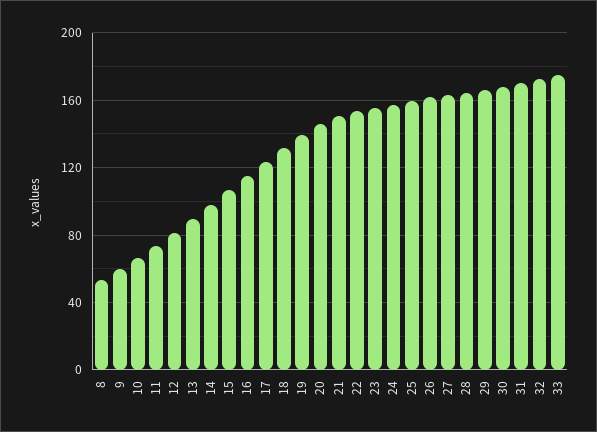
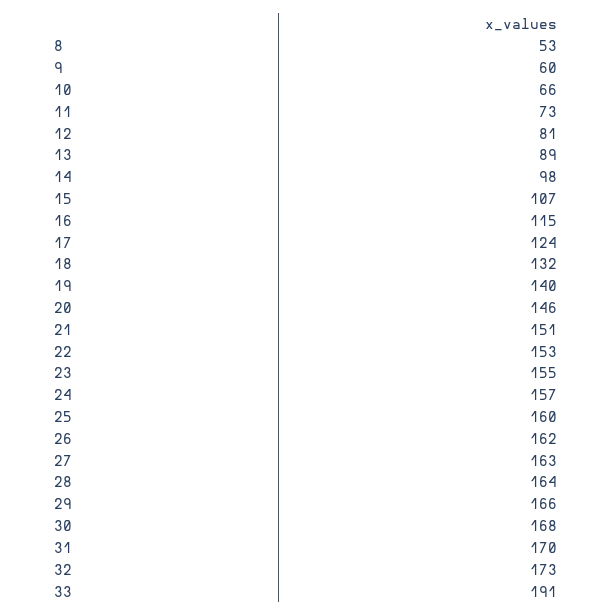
33: 175 -> 191

